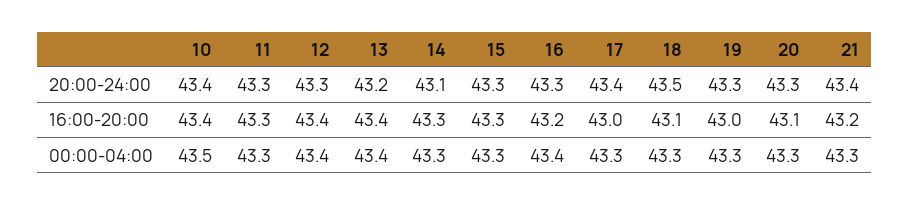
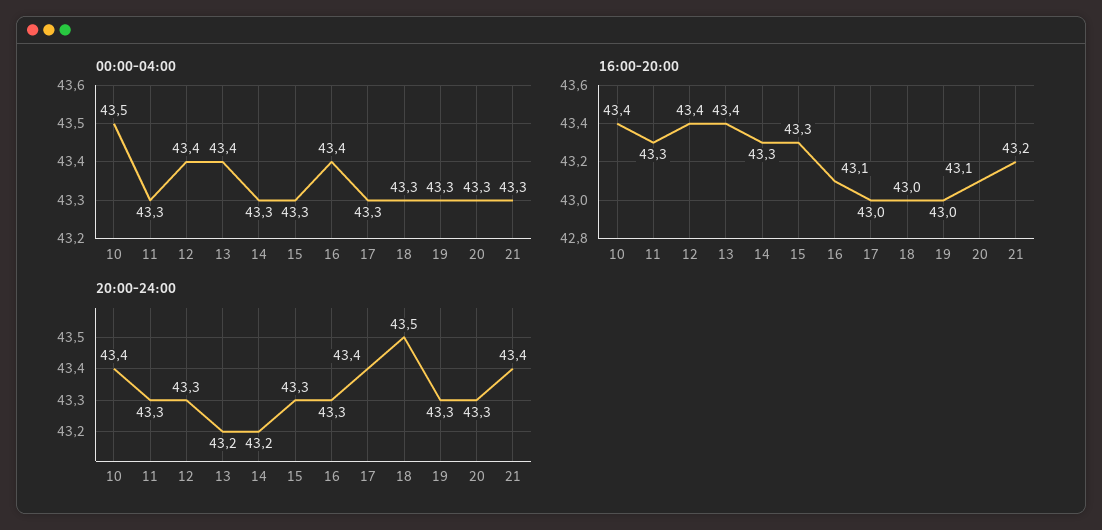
20:00-24:00, 14: 43.1 -> 43.2
16:00-20:00, 16: 43.2 -> 43.1
16:00-20:00, 18: 43.1 -> 43

